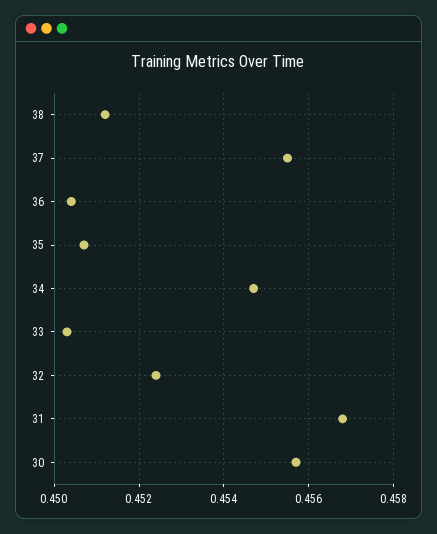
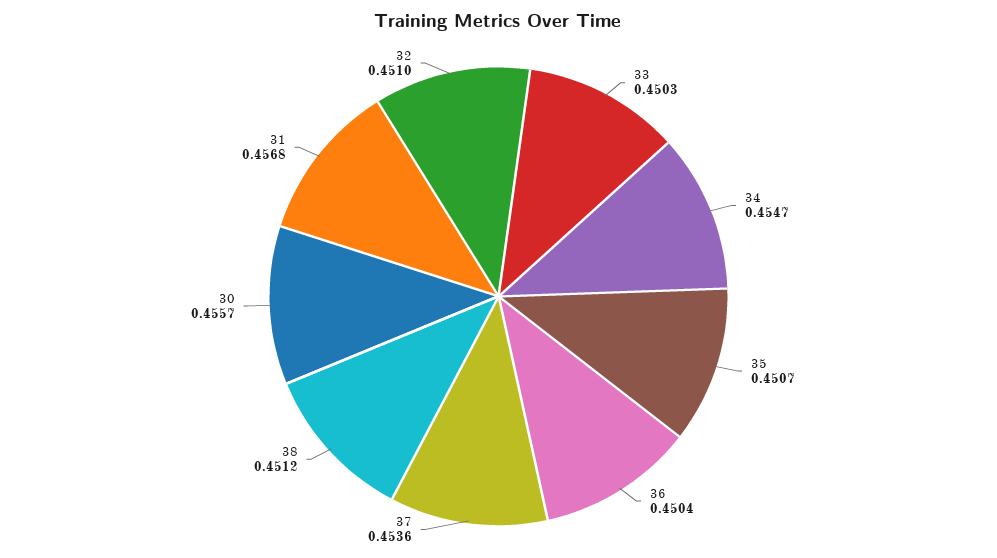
37: 0.4555 -> 0.4536
32: 0.4525 -> 0.451

